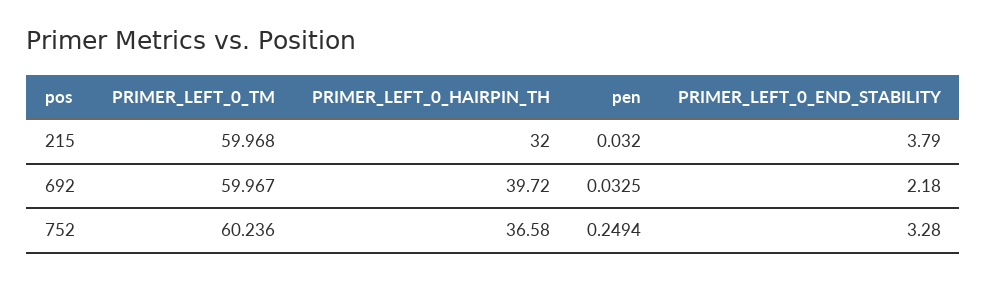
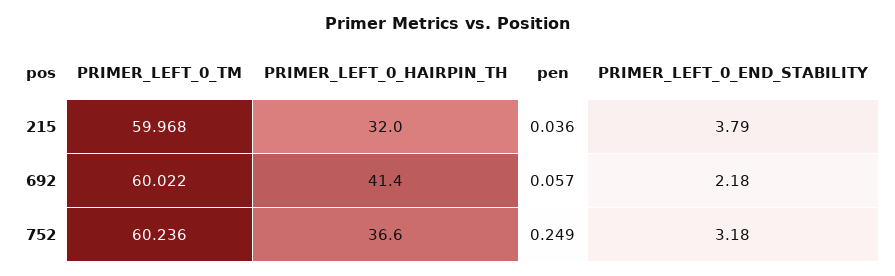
pen, 215: 0.032 -> 0.036
PRIMER_LEFT_0_TM, 692: 59.967 -> 60.022
PRIMER_LEFT_0_HAIRPIN_TH, 692: 39.72 -> 41.4
pen, 692: 0.0325 -> 0.057
PRIMER_LEFT_0_END_STABILITY, 752: 3.28 -> 3.18

